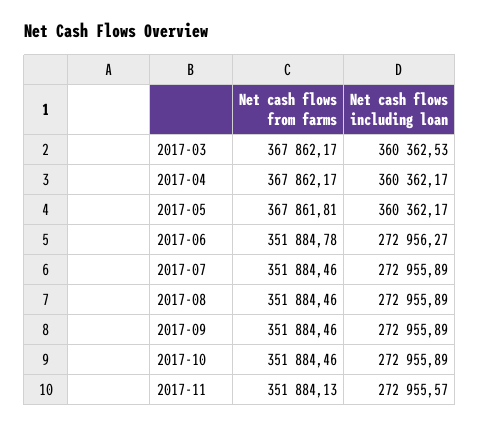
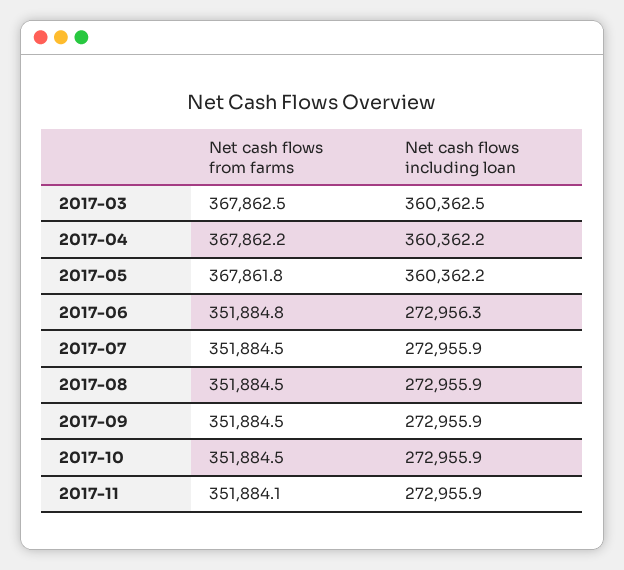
Net cash flows from farms, 2017-03: 367862.17 -> 367862.5
Net cash flows including loan, 2017-11: 272955.57 -> 272955.9

